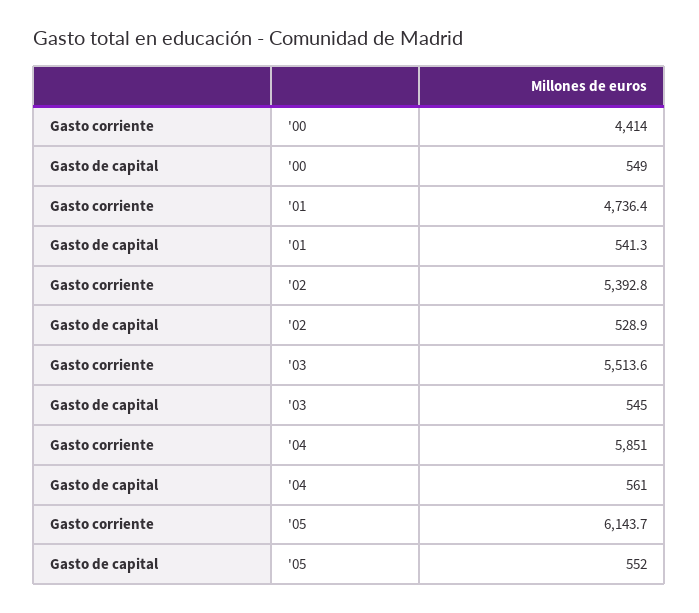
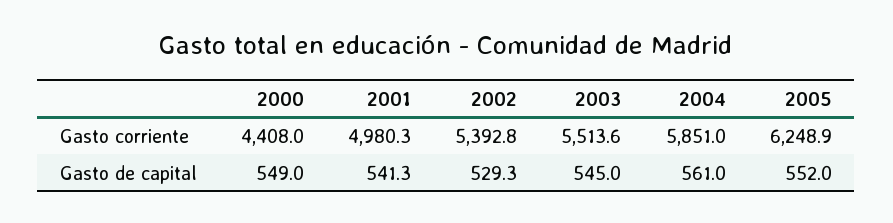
Gasto corriente, '00: 4414 -> 4408
Gasto corriente, '01: 4736.4 -> 4980.3
Gasto de capital, '02: 528.9 -> 529.3
Gasto corriente, '05: 6143.7 -> 6248.9

